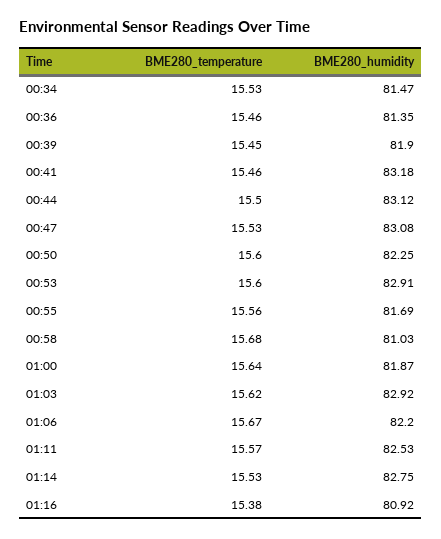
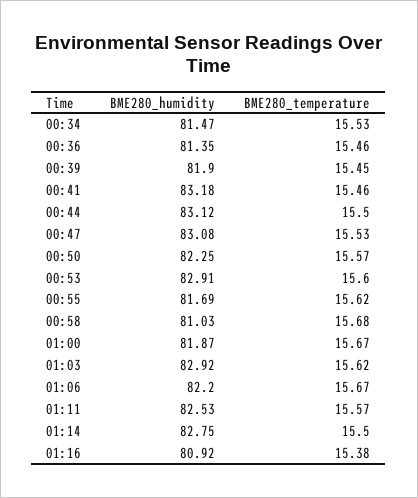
BME280_temperature, 00:50: 15.6 -> 15.57
BME280_temperature, 00:55: 15.56 -> 15.62
BME280_temperature, 01:00: 15.64 -> 15.67
BME280_temperature, 01:14: 15.53 -> 15.5

